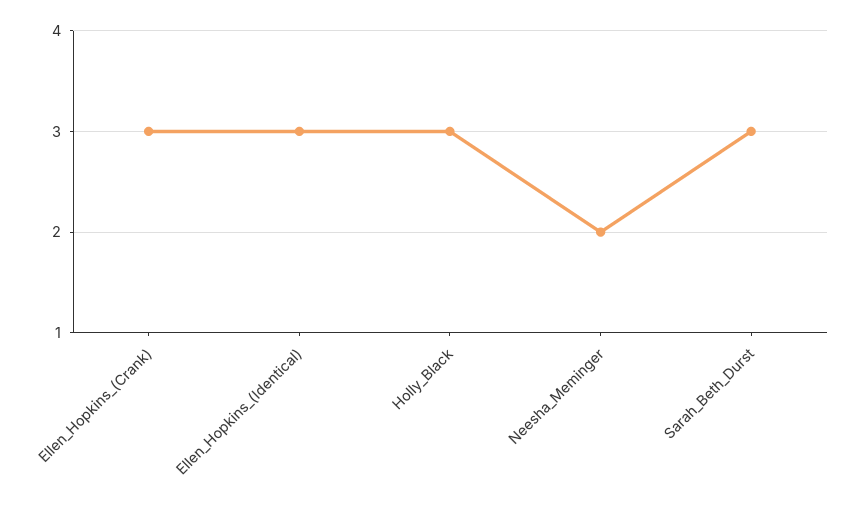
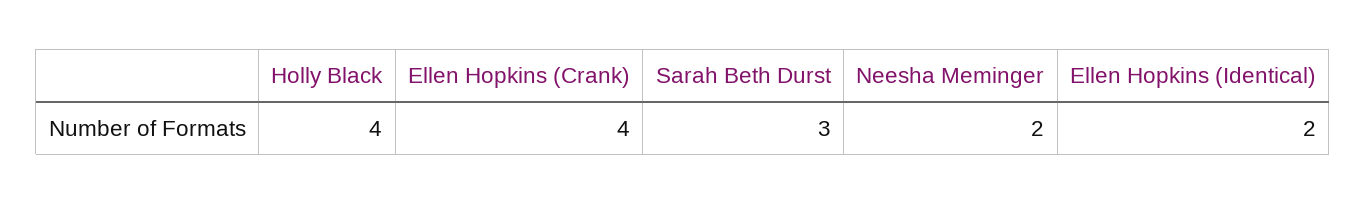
Ellen_Hopkins_(Crank): 3 -> 4
Ellen_Hopkins_(Identical): 3 -> 2
Holly_Black: 3 -> 4

